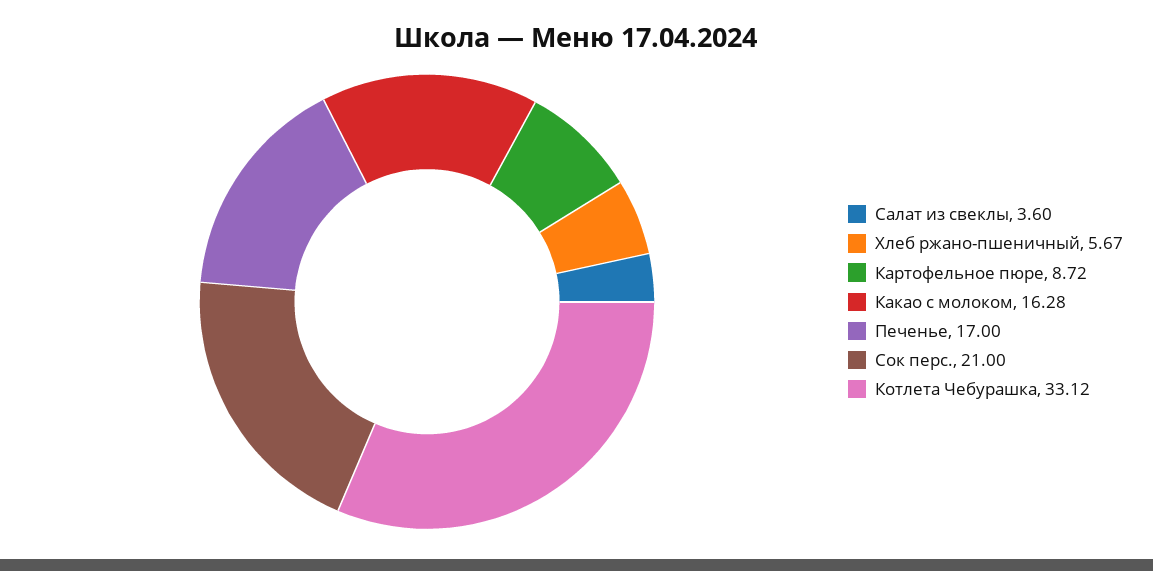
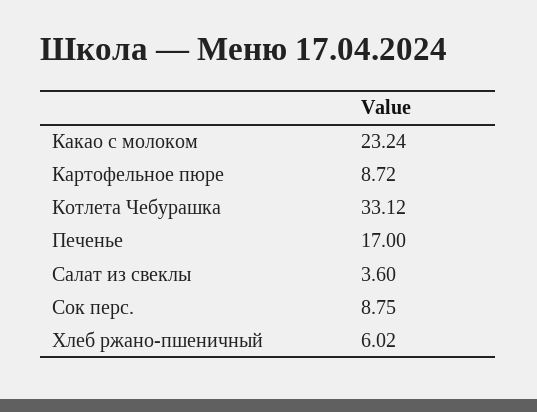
Хлеб ржано-пшеничный: 5.67 -> 6.02
Какао с молоком: 16.28 -> 23.24
Сок перс.: 21 -> 8.75

